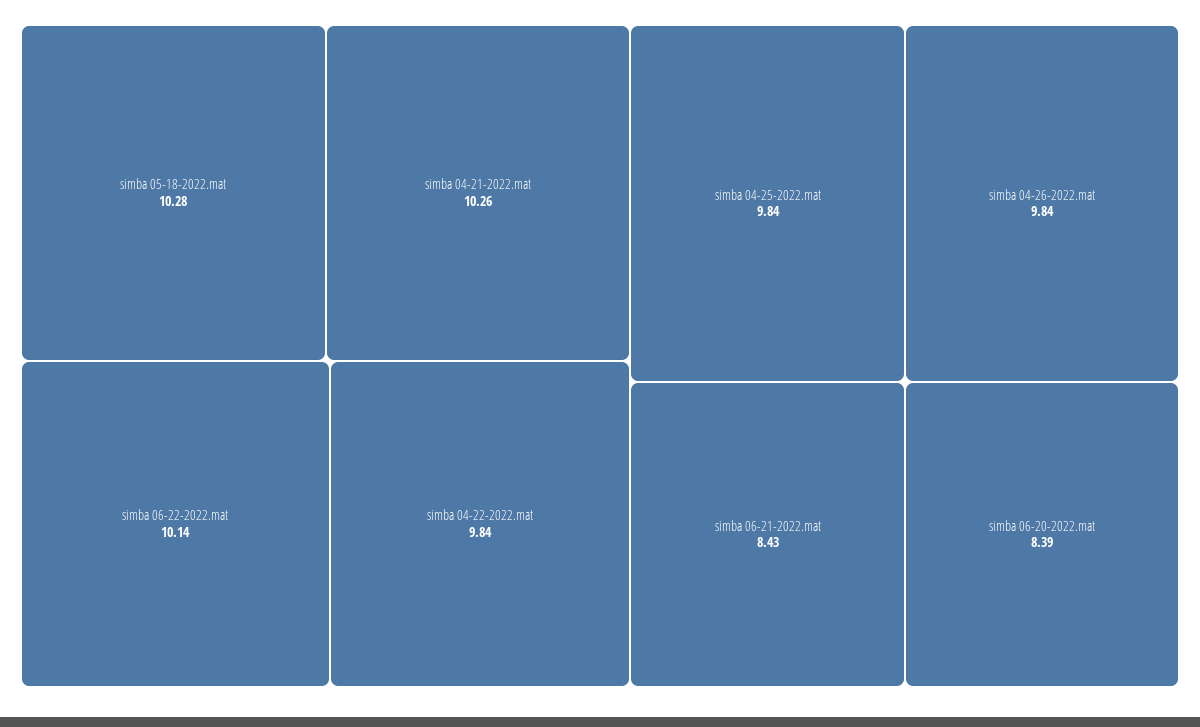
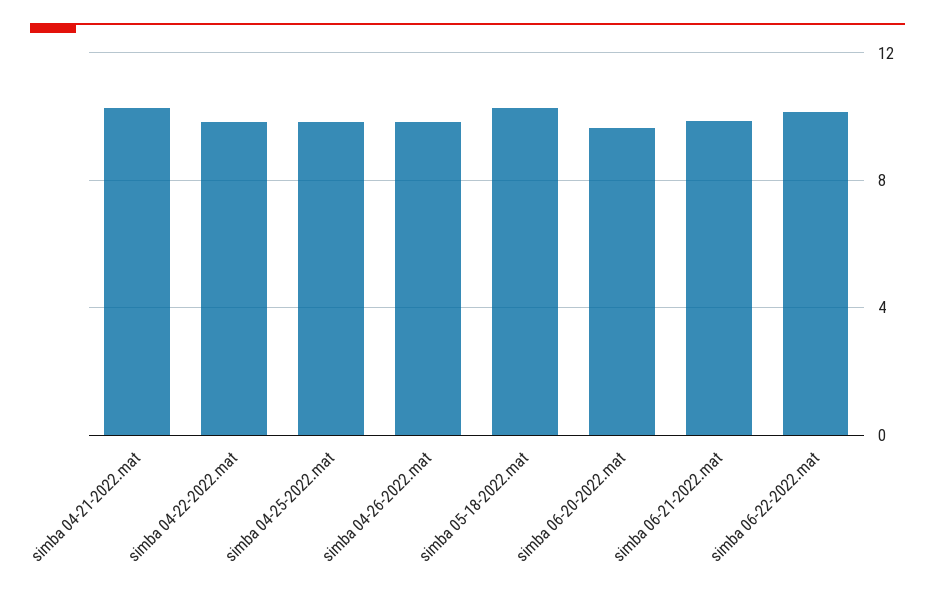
simba 06-21-2022.mat: 8.43 -> 10
simba 06-20-2022.mat: 8.39 -> 9.5

